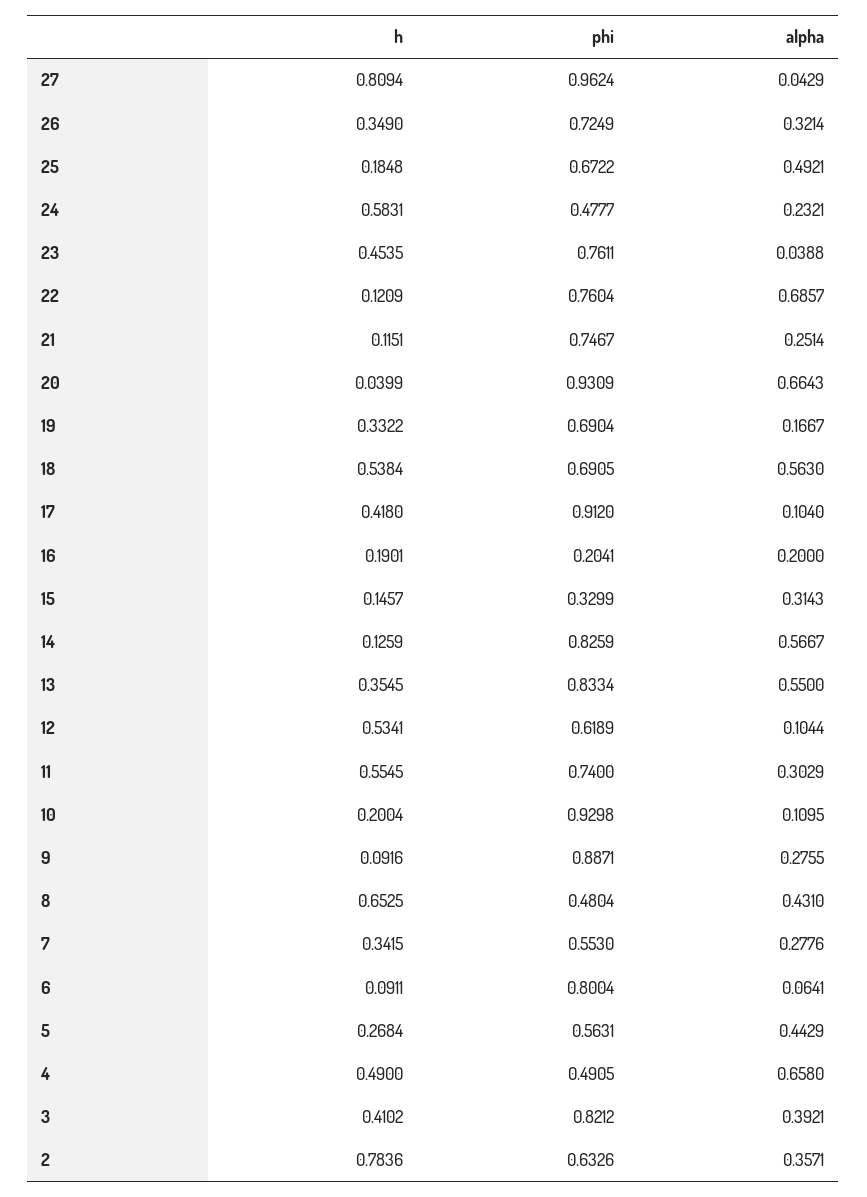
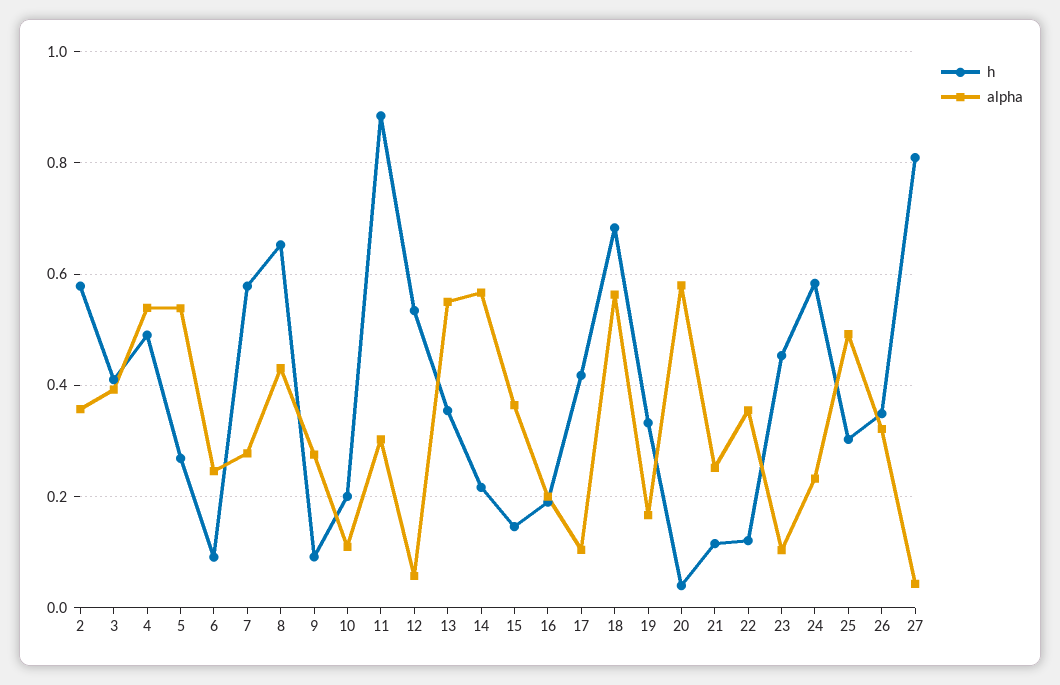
phi, 27: 0.9624 -> none
phi, 26: 0.7249 -> none
h, 25: 0.1848 -> 0.3
phi, 25: 0.6722 -> none
phi, 24: 0.4777 -> none
phi, 23: 0.7611 -> none
alpha, 23: 0.0388 -> 0.1
phi, 22: 0.7604 -> none
alpha, 22: 0.6857 -> 0.36
phi, 21: 0.7467 -> none
phi, 20: 0.9309 -> none
alpha, 20: 0.6643 -> 0.58
phi, 19: 0.6904 -> none
h, 18: 0.5384 -> 0.68
phi, 18: 0.6905 -> none
phi, 17: 0.912 -> none
phi, 16: 0.2041 -> none
phi, 15: 0.3299 -> none
alpha, 15: 0.3143 -> 0.36
h, 14: 0.1259 -> 0.22
phi, 14: 0.8259 -> none
phi, 13: 0.8334 -> none
phi, 12: 0.6189 -> none
alpha, 12: 0.1044 -> 0.06
h, 11: 0.5545 -> 0.88
phi, 11: 0.74 -> none
phi, 10: 0.9298 -> none
phi, 9: 0.8871 -> none
phi, 8: 0.4804 -> none
h, 7: 0.3415 -> 0.58
phi, 7: 0.553 -> none
phi, 6: 0.8004 -> none
alpha, 6: 0.0641 -> 0.24
phi, 5: 0.5631 -> none
alpha, 5: 0.4429 -> 0.54
phi, 4: 0.4905 -> none
alpha, 4: 0.658 -> 0.54
phi, 3: 0.8212 -> none
h, 2: 0.7836 -> 0.58
phi, 2: 0.6326 -> none

